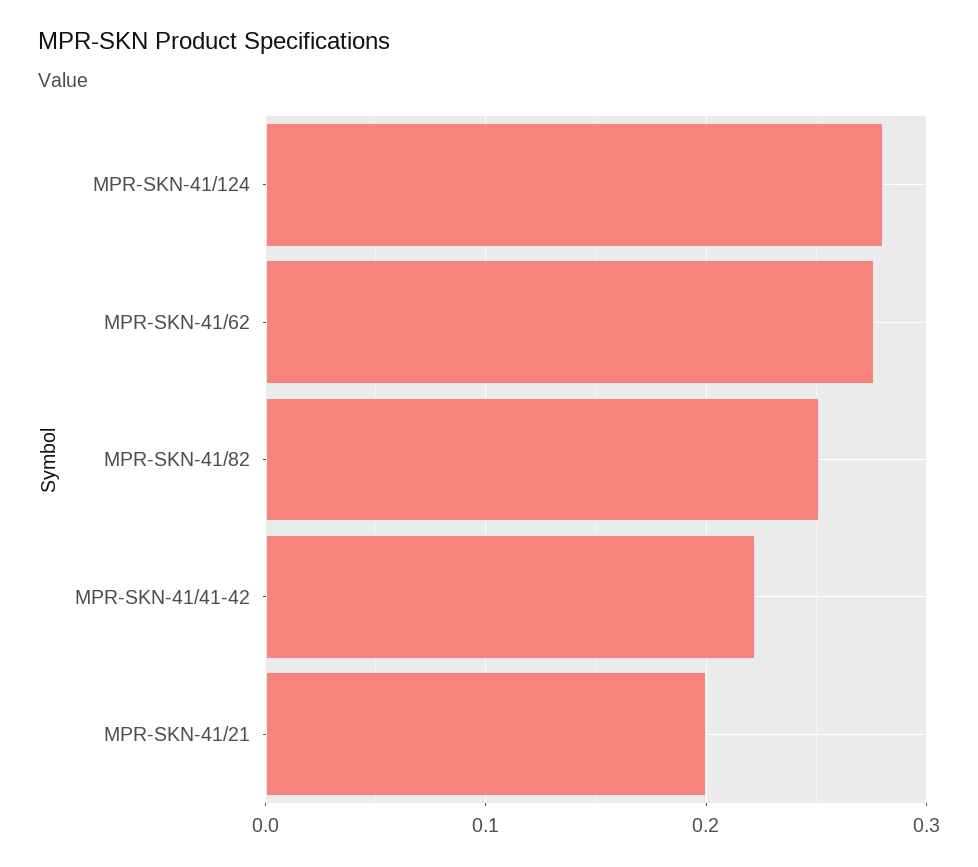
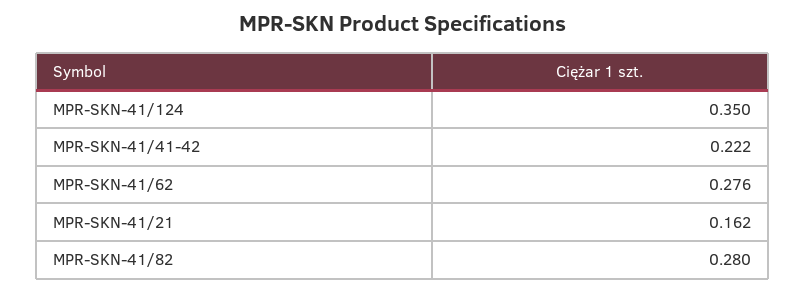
MPR-SKN-41/124: 0.28 -> 0.35
MPR-SKN-41/82: 0.25 -> 0.28
MPR-SKN-41/21: 0.2 -> 0.162

